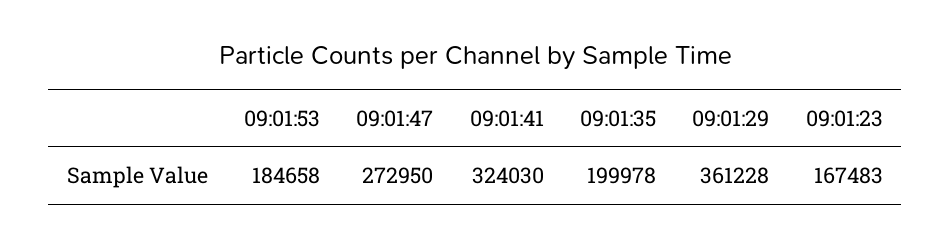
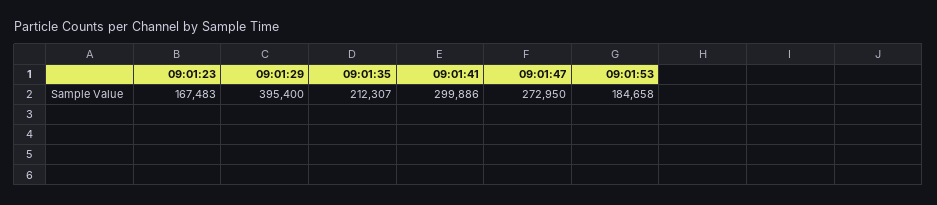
09:01:41: 324030 -> 299886
09:01:35: 199978 -> 212307
09:01:29: 361228 -> 395400

